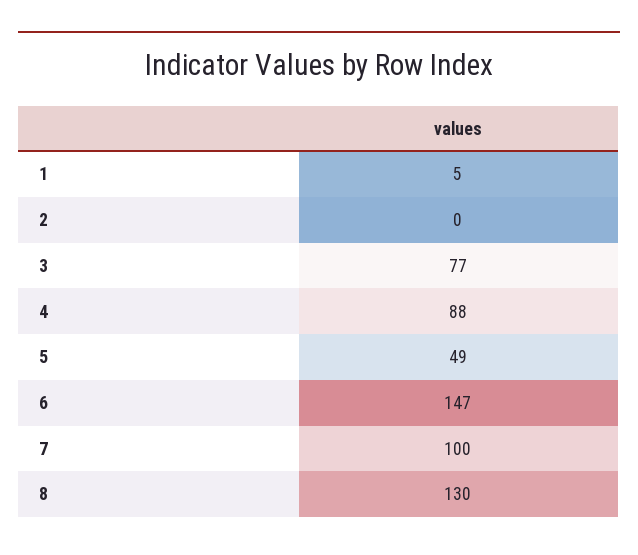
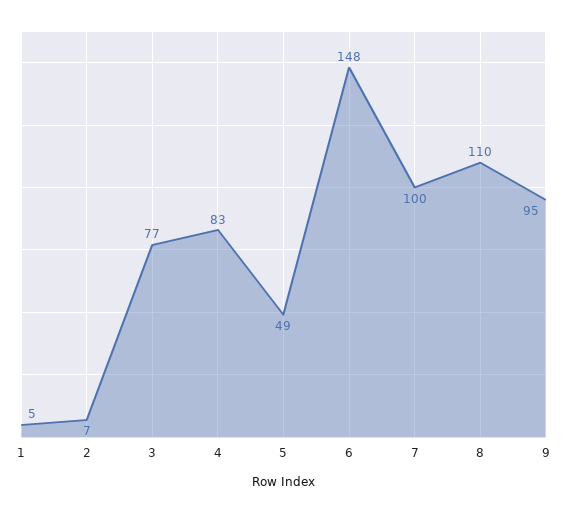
2: 0 -> 7
4: 88 -> 83
6: 147 -> 148
8: 130 -> 110
9: none -> 95

